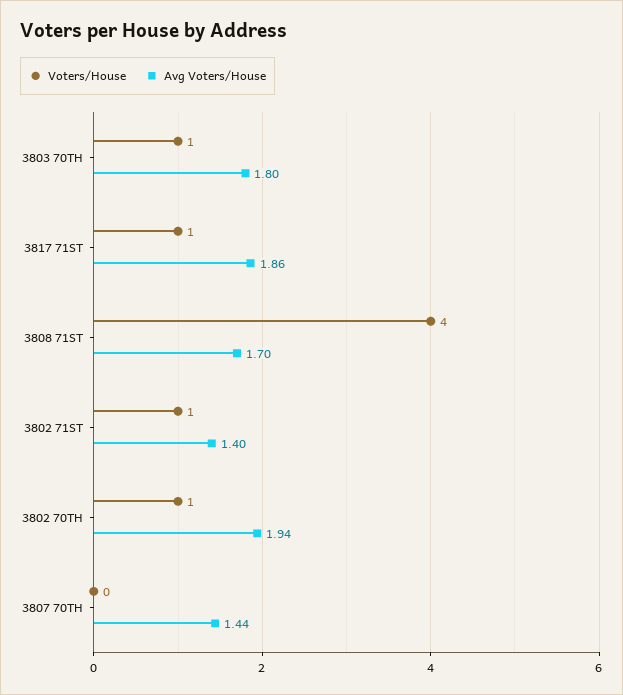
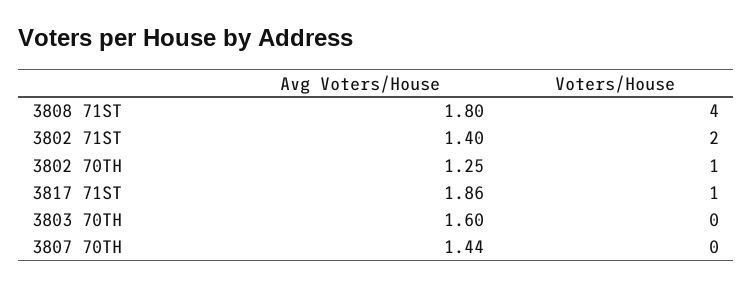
Voters/House, 3803 70TH: 1 -> 0
Avg Voters/House, 3803 70TH: 1.8 -> 1.6
Avg Voters/House, 3808 71ST: 1.7 -> 1.8
Voters/House, 3802 71ST: 1 -> 2
Avg Voters/House, 3802 70TH: 1.94 -> 1.25

